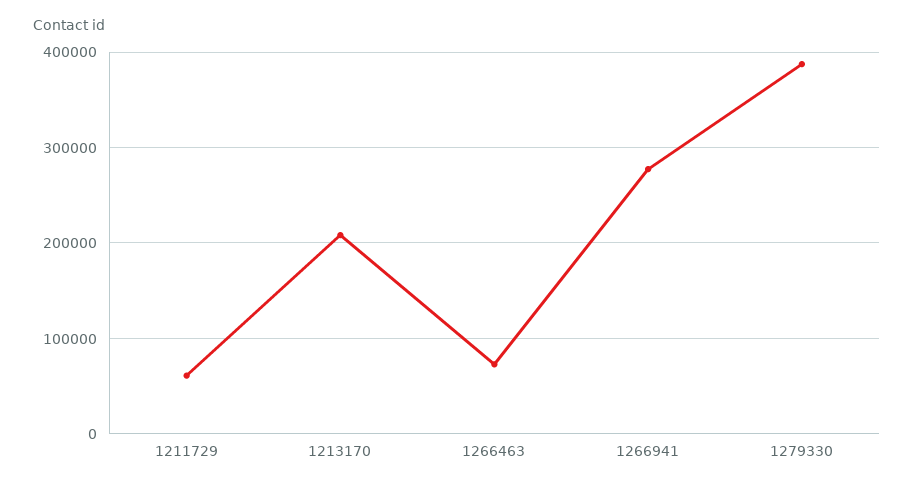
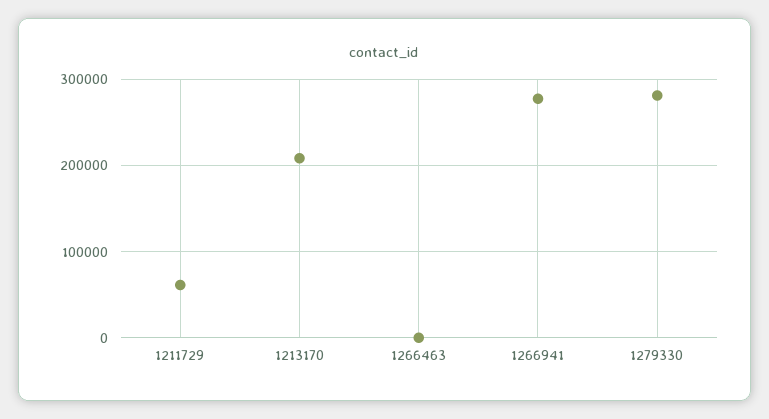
1266463: 70000 -> 0
1279330: 390000 -> 280000

